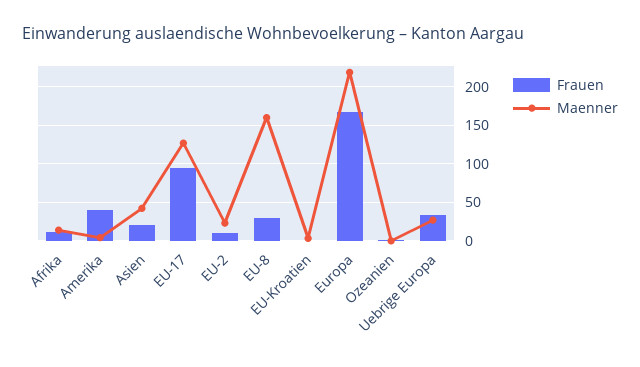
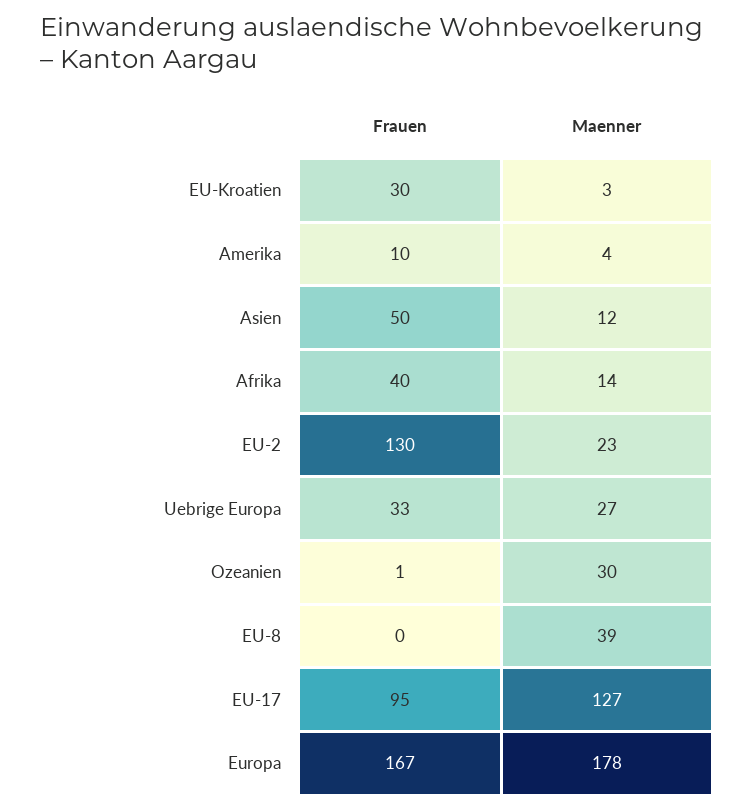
Frauen, Afrika: 10 -> 40
Frauen, Amerika: 40 -> 10
Frauen, Asien: 20 -> 50
Maenner, Asien: 40 -> 12
Frauen, EU-2: 10 -> 130
Frauen, EU-8: 30 -> 0
Maenner, EU-8: 160 -> 39
Frauen, EU-Kroatien: 0 -> 30
Maenner, Europa: 220 -> 178
Maenner, Ozeanien: 0 -> 30

